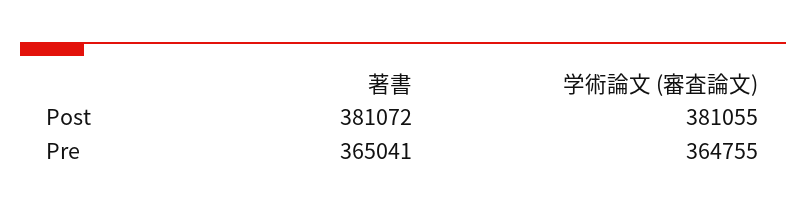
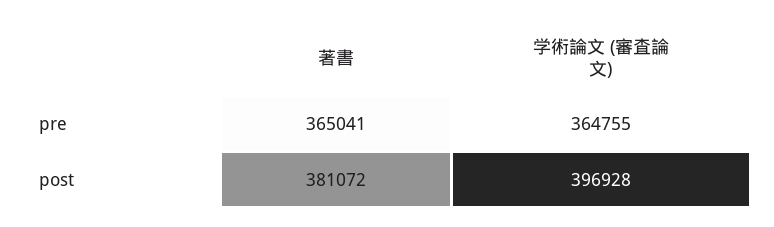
学術論文 (審査論文), Post: 381055 -> 396928

